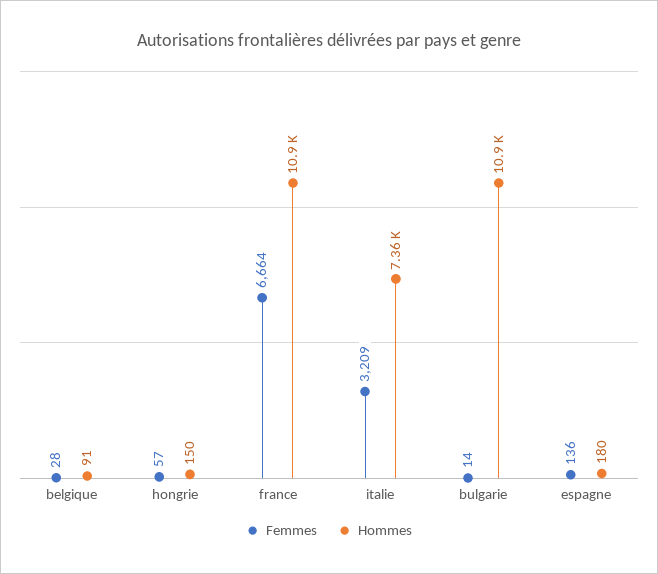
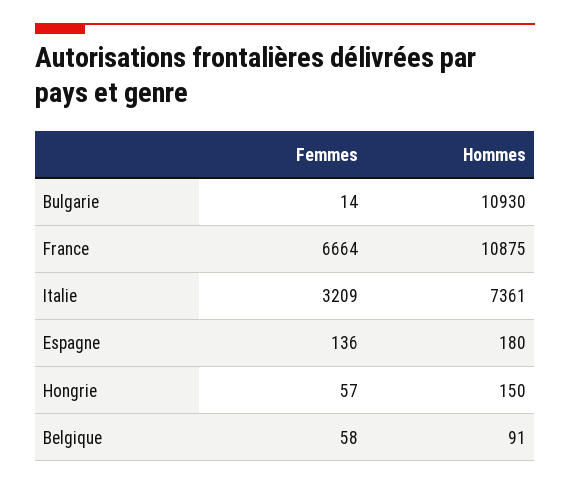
Femmes, belgique: 28 -> 58

